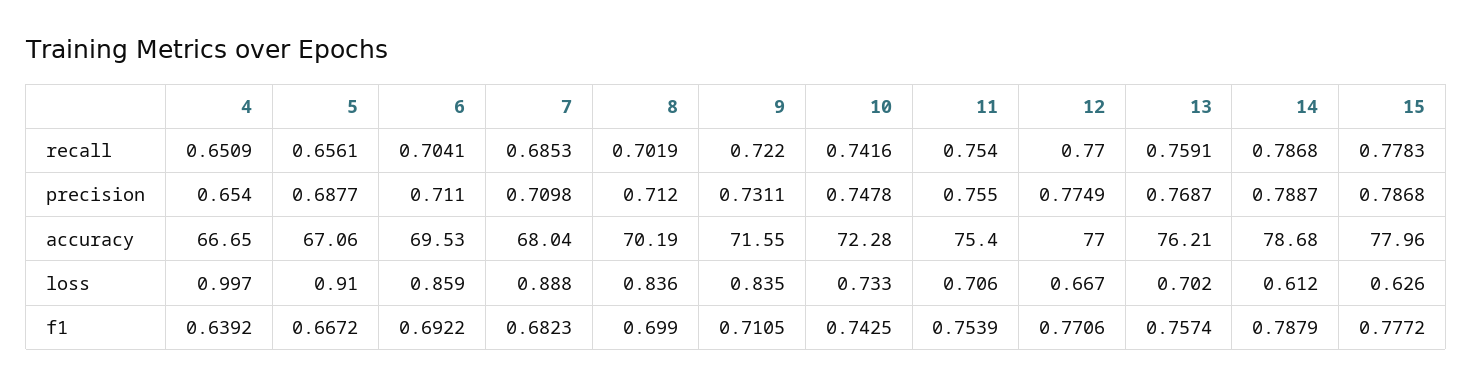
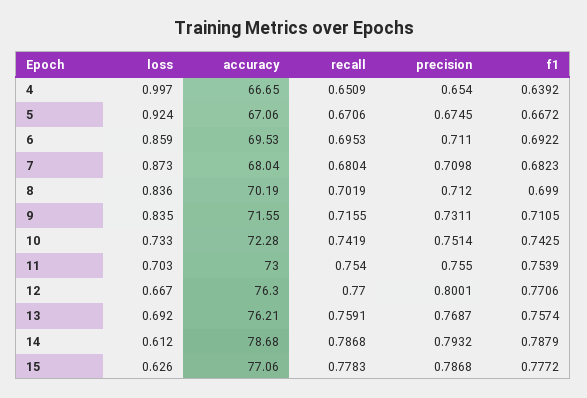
5, recall: 0.6561 -> 0.6706
6, recall: 0.7041 -> 0.6953
7, recall: 0.6853 -> 0.6804
9, recall: 0.722 -> 0.7155
10, recall: 0.7416 -> 0.7419
5, precision: 0.6877 -> 0.6745
10, precision: 0.7478 -> 0.7514
12, precision: 0.7749 -> 0.8001
14, precision: 0.7887 -> 0.7932
11, accuracy: 75.4 -> 73
12, accuracy: 77 -> 76.3
15, accuracy: 77.96 -> 77.06
5, loss: 0.91 -> 0.924
7, loss: 0.888 -> 0.873
11, loss: 0.706 -> 0.703
13, loss: 0.702 -> 0.692

